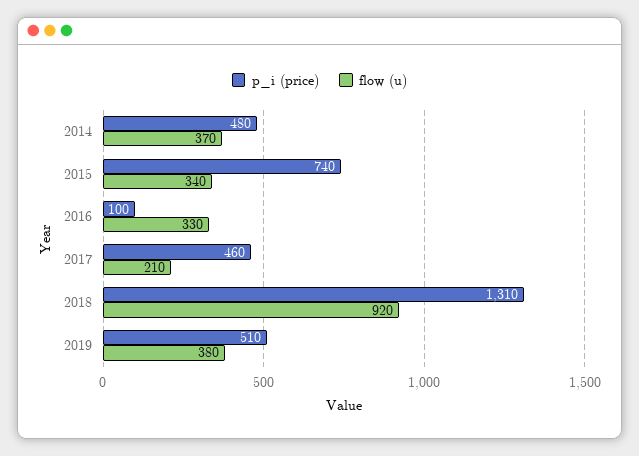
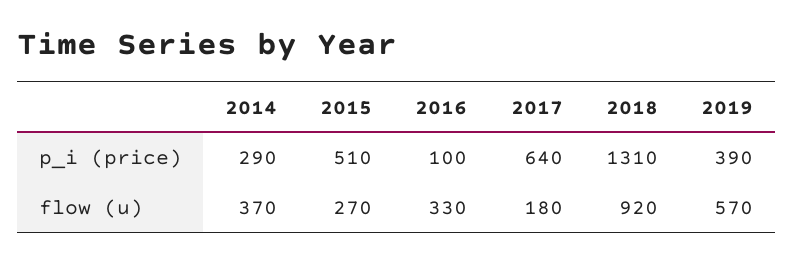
p_i (price), 2014: 480 -> 290
p_i (price), 2015: 740 -> 510
flow (u), 2015: 340 -> 270
p_i (price), 2017: 460 -> 640
flow (u), 2017: 210 -> 180
p_i (price), 2019: 510 -> 390
flow (u), 2019: 380 -> 570

